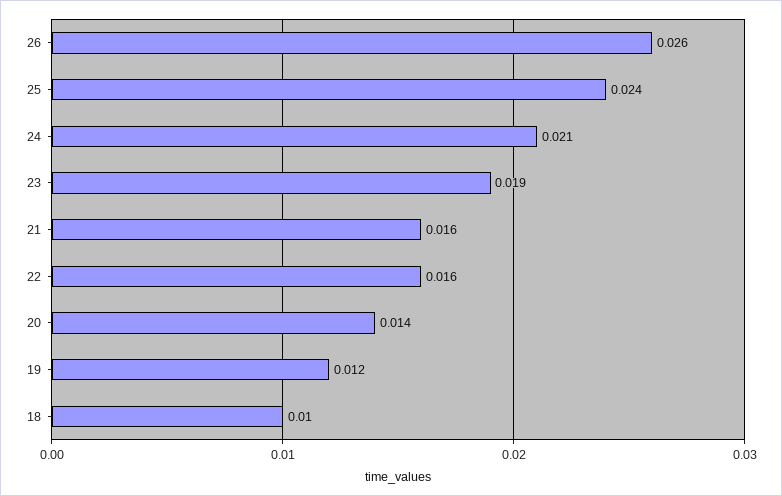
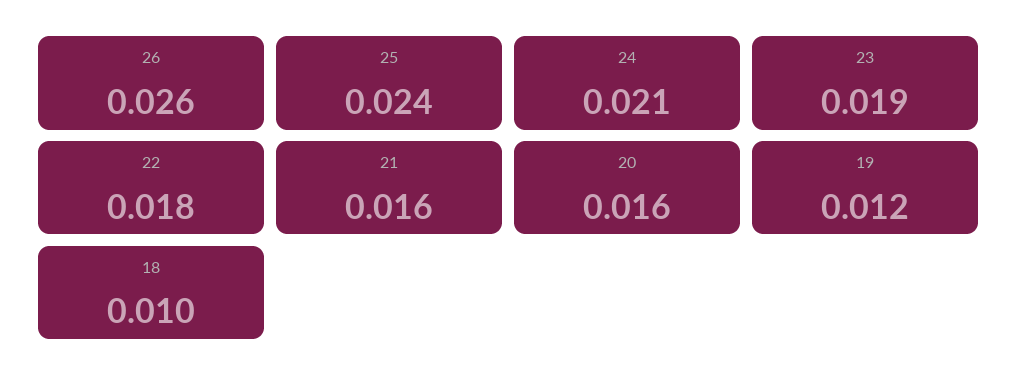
22: 0.016 -> 0.018
20: 0.014 -> 0.016

